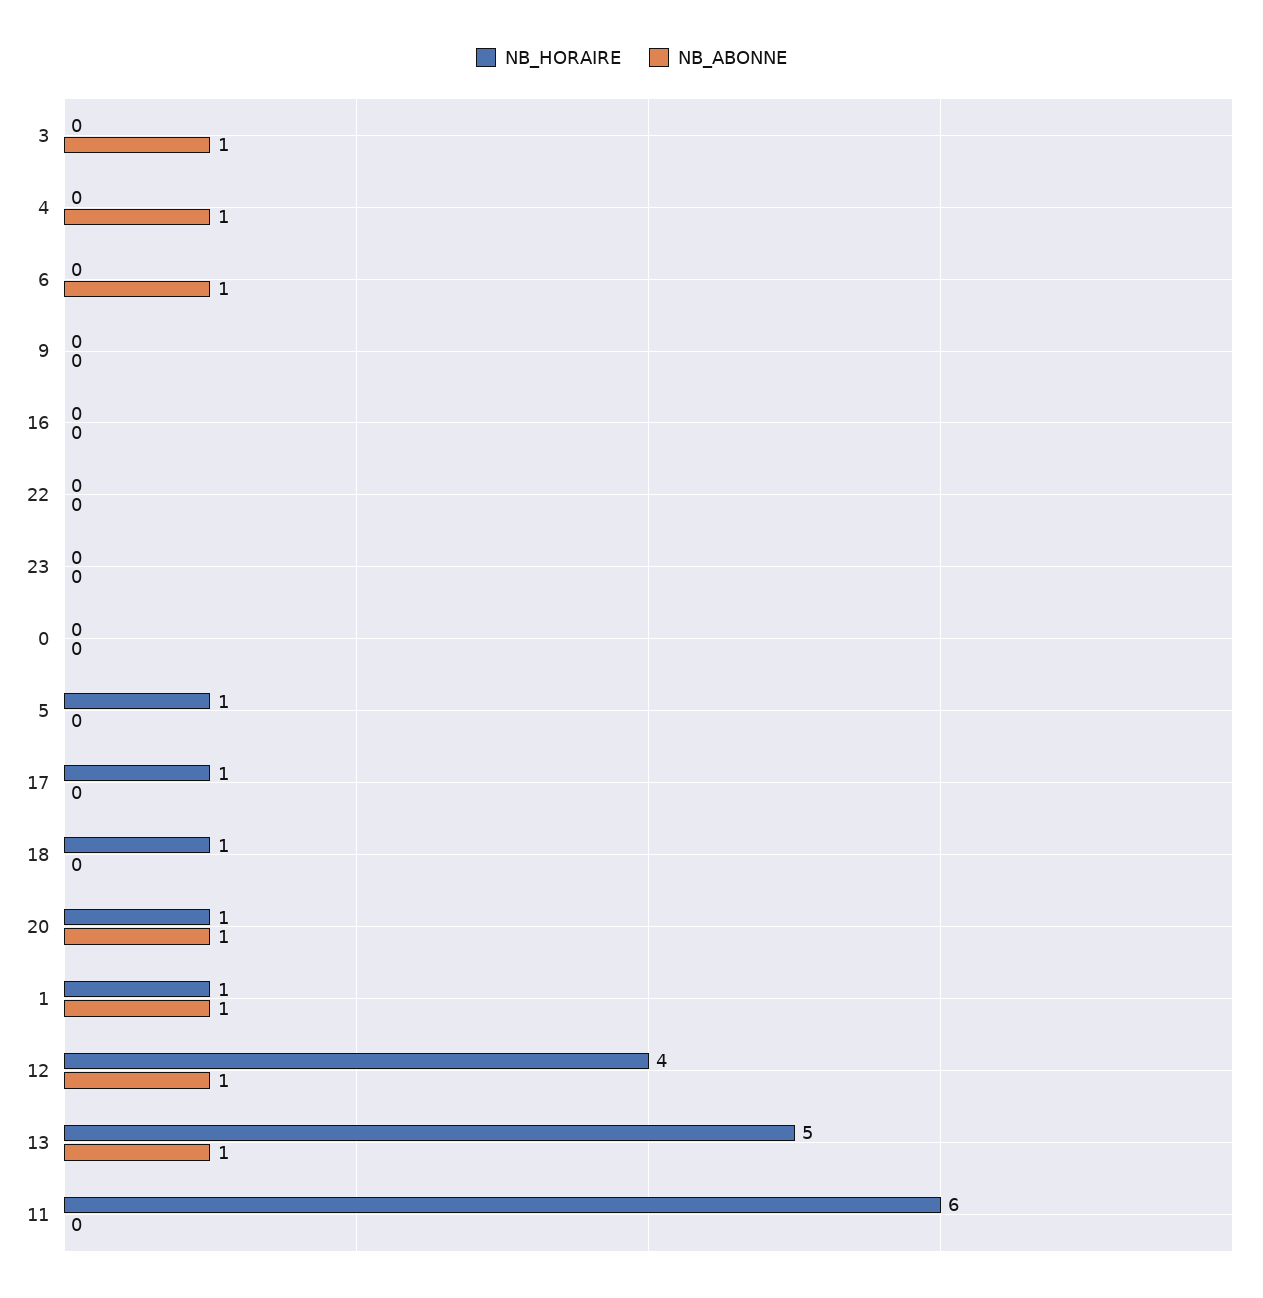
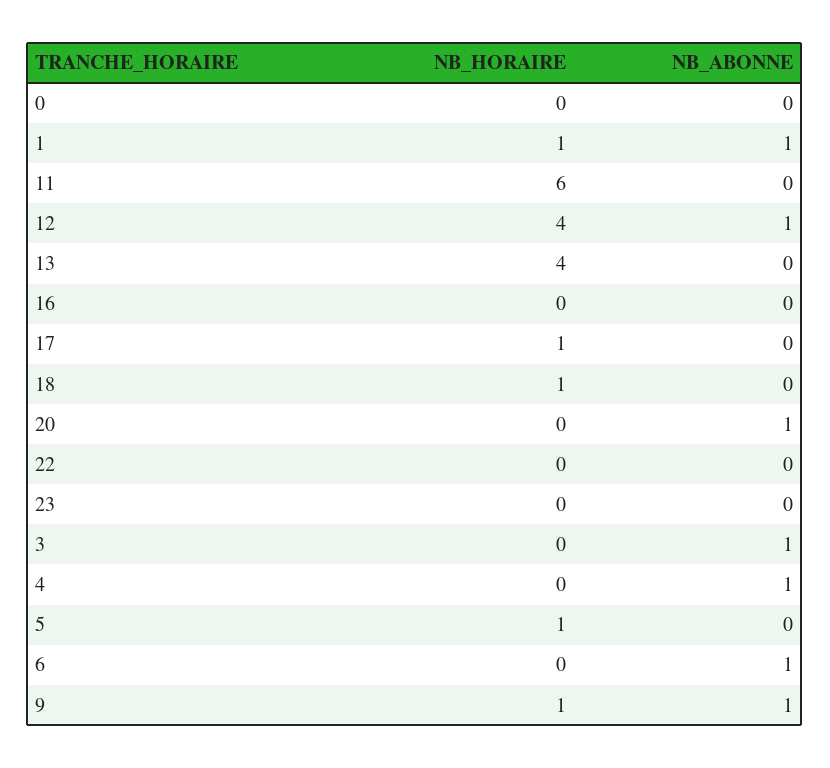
NB_HORAIRE, 9: 0 -> 1
NB_ABONNE, 9: 0 -> 1
NB_HORAIRE, 20: 1 -> 0
NB_HORAIRE, 13: 5 -> 4
NB_ABONNE, 13: 1 -> 0

